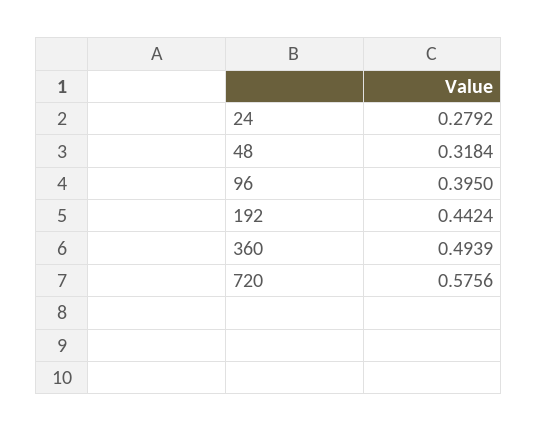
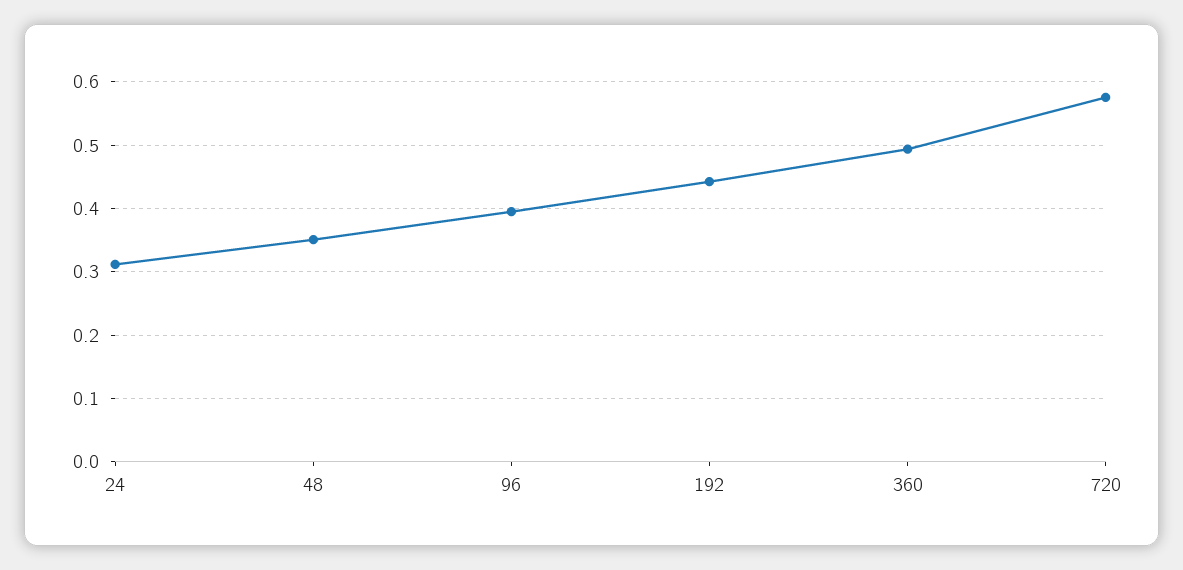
24: 0.2792 -> 0.31
48: 0.3184 -> 0.35

